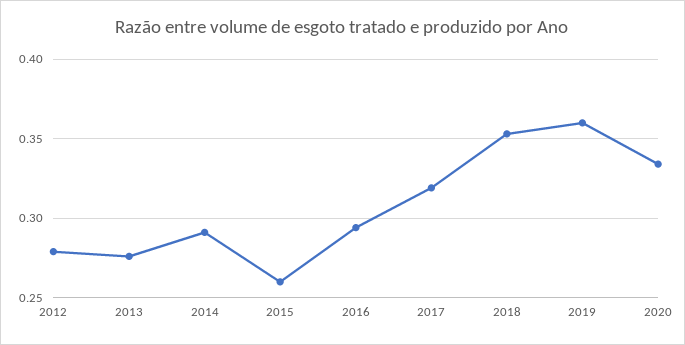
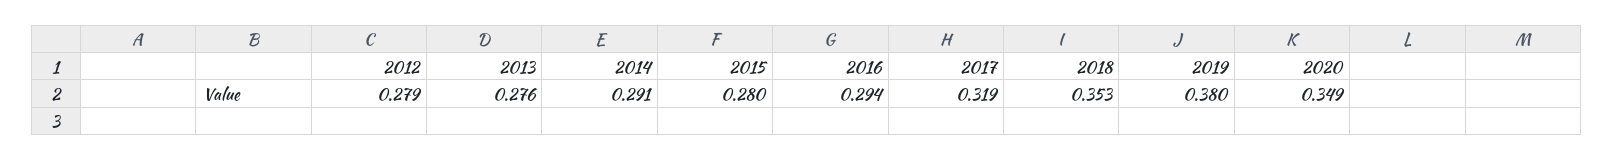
2015: 0.26 -> 0.28
2019: 0.36 -> 0.38
2020: 0.335 -> 0.349

